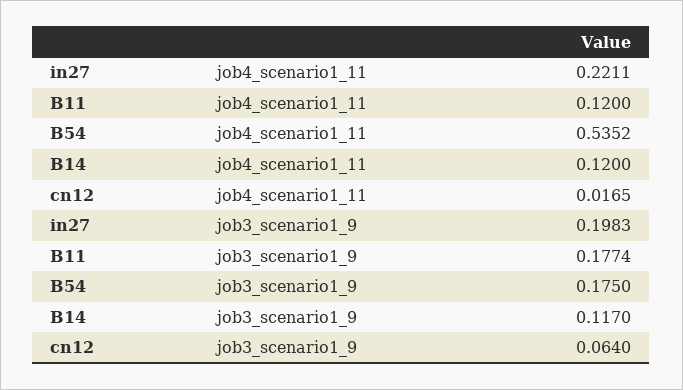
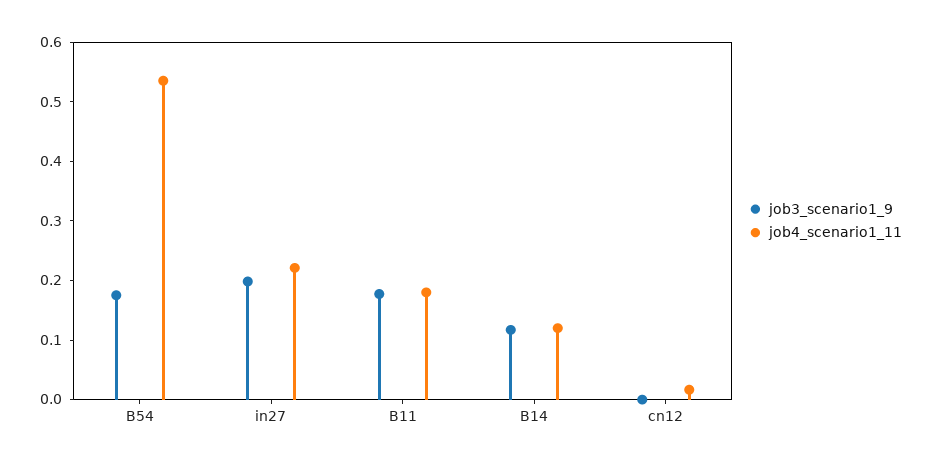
job4_scenario1_11, B11: 0.12 -> 0.18
job3_scenario1_9, cn12: 0.064 -> 0

